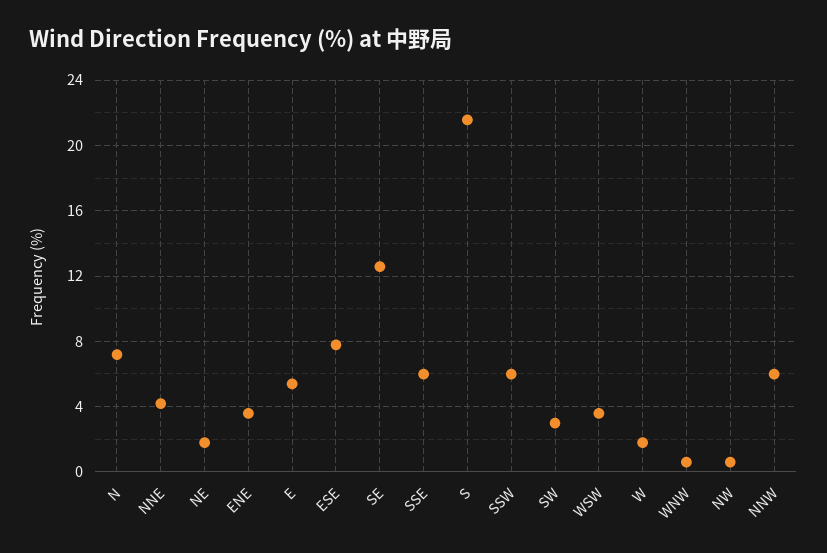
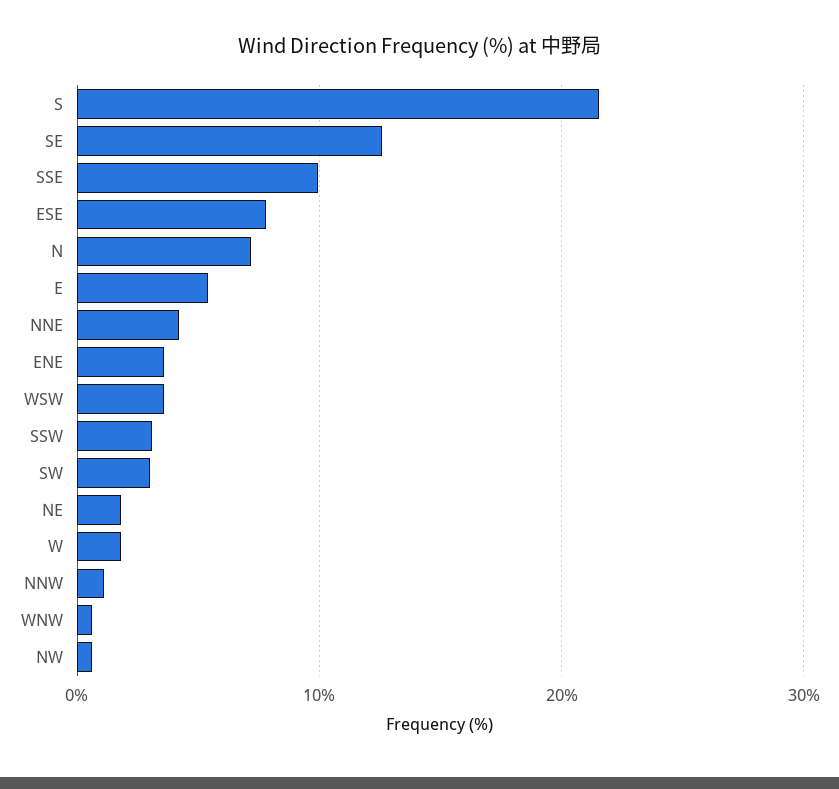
SSE: 6 -> 10
SSW: 6 -> 3
NNW: 6 -> 1

